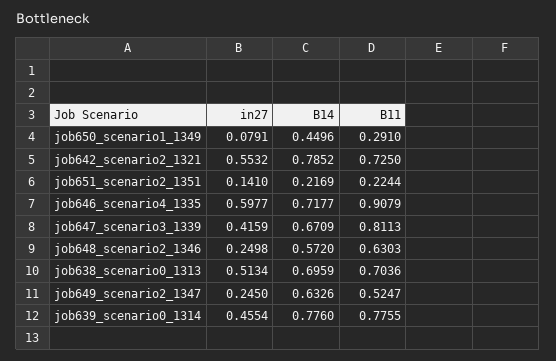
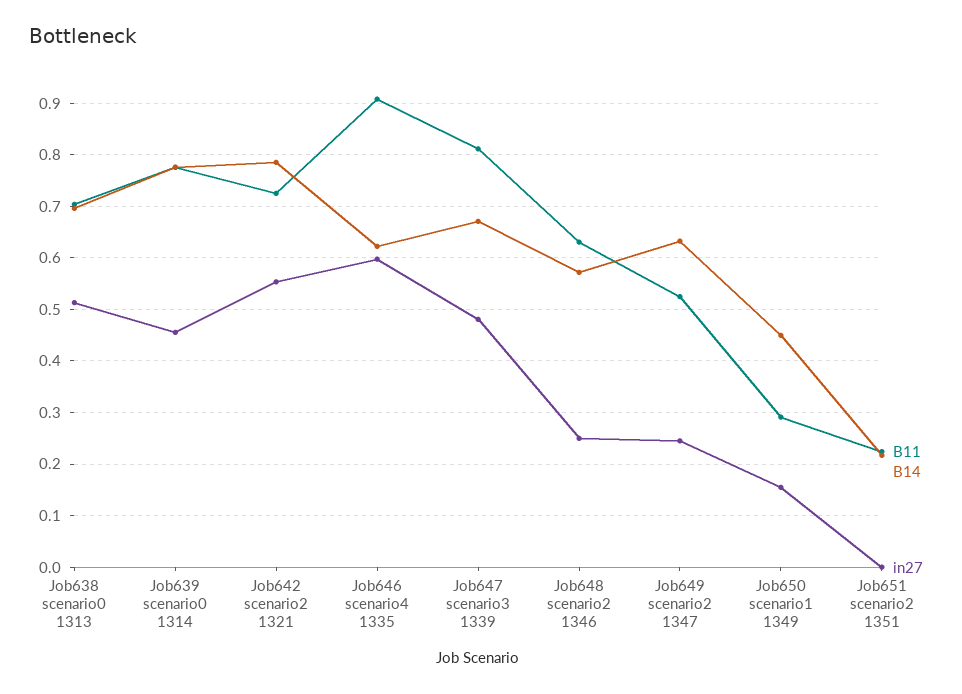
in27, job650_scenario1_1349: 0.0791 -> 0.16
in27, job651_scenario2_1351: 0.141 -> 0
B14, job646_scenario4_1335: 0.7177 -> 0.62
in27, job647_scenario3_1339: 0.4159 -> 0.48

